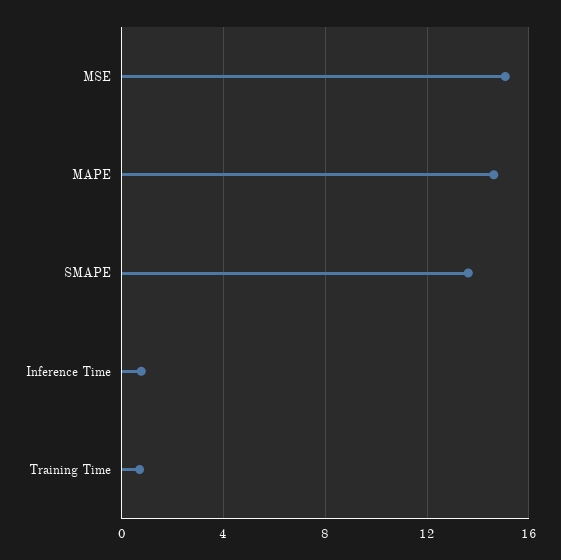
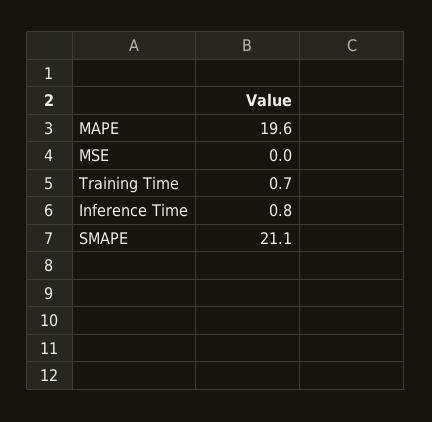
MSE: 15 -> 0
MAPE: 14.5 -> 19.6
SMAPE: 13.5 -> 21.1

